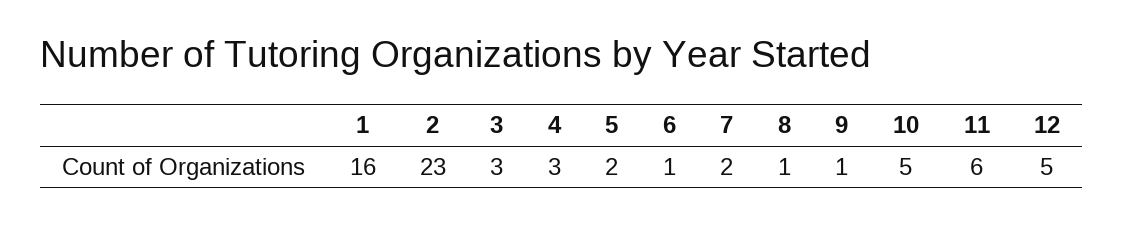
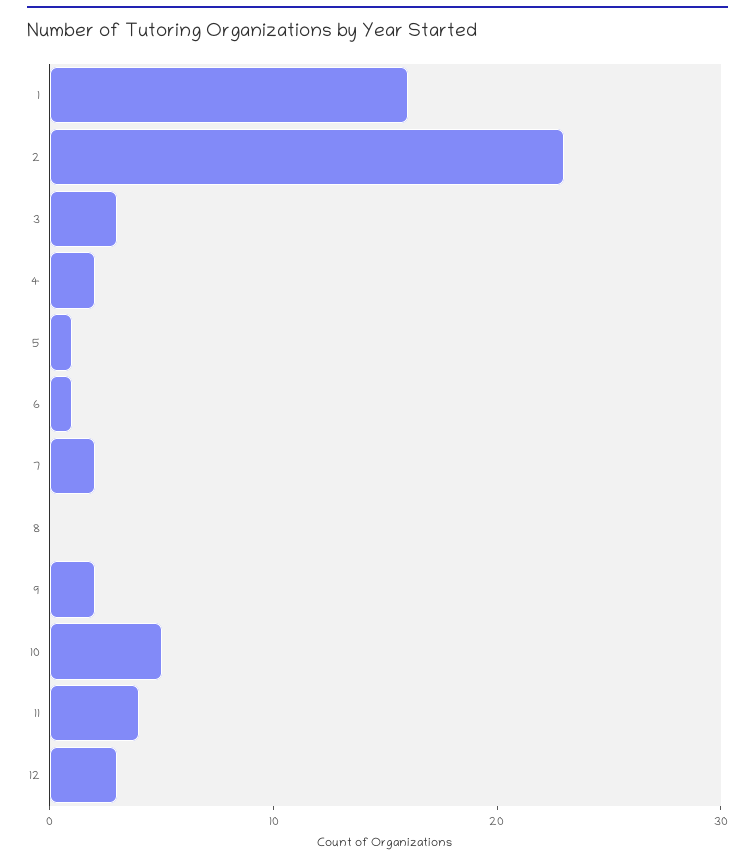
4: 3 -> 2
5: 2 -> 1
8: 1 -> 0
9: 1 -> 2
11: 6 -> 4
12: 5 -> 3

